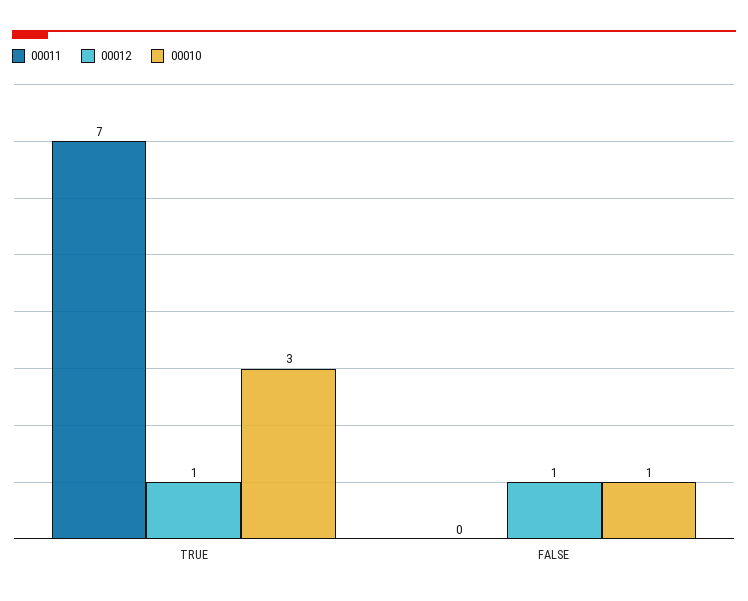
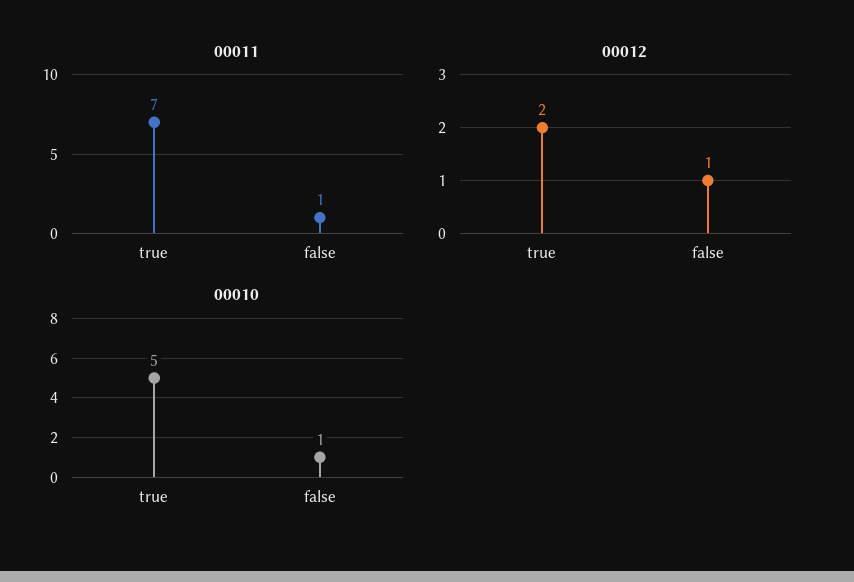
00012, TRUE: 1 -> 2
00010, TRUE: 3 -> 5
00011, FALSE: 0 -> 1

